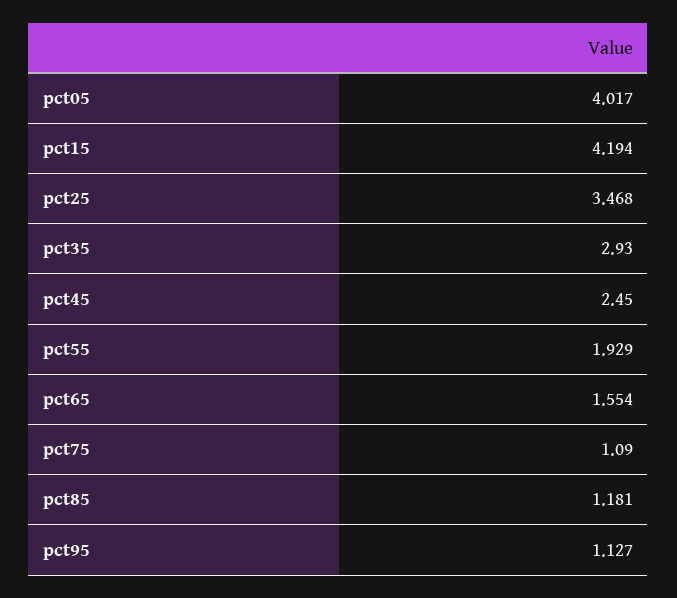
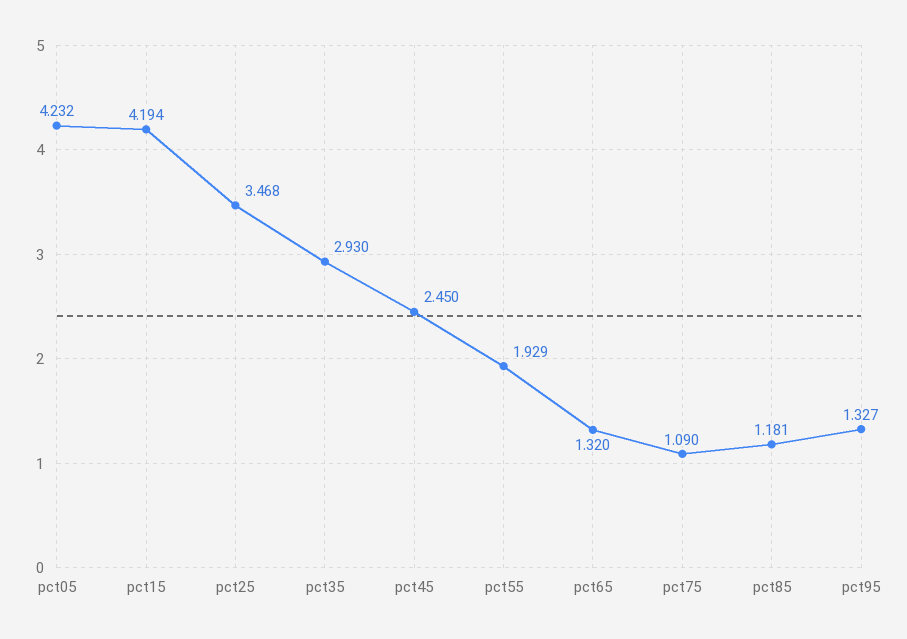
pct05: 4.017 -> 4.232
pct65: 1.554 -> 1.32
pct95: 1.127 -> 1.327

